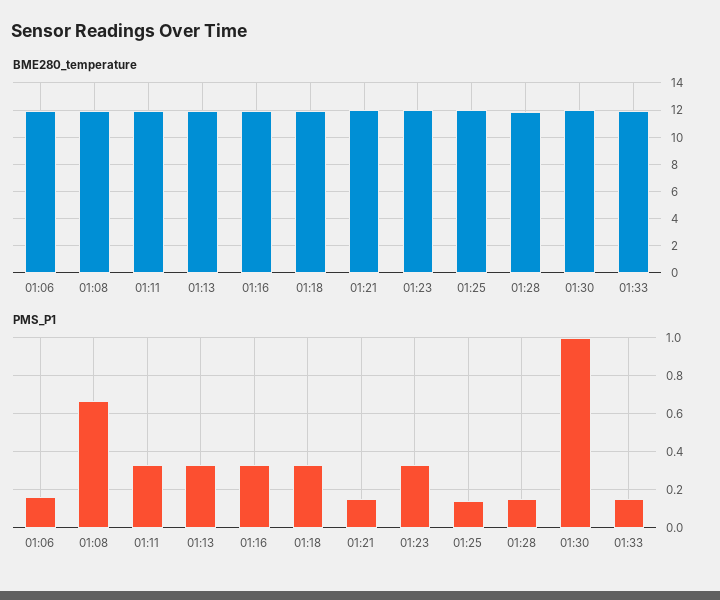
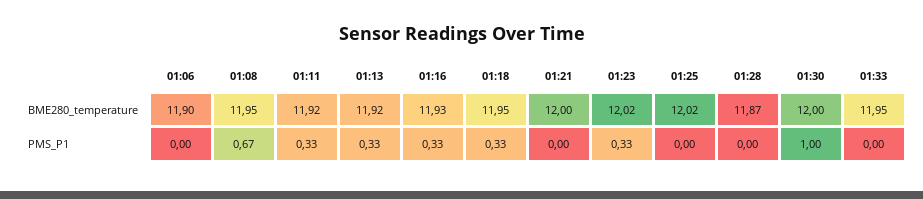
PMS_P1, 01:06: 0.15 -> 0
PMS_P1, 01:21: 0.15 -> 0
PMS_P1, 01:25: 0.15 -> 0
PMS_P1, 01:28: 0.15 -> 0
PMS_P1, 01:33: 0.15 -> 0

